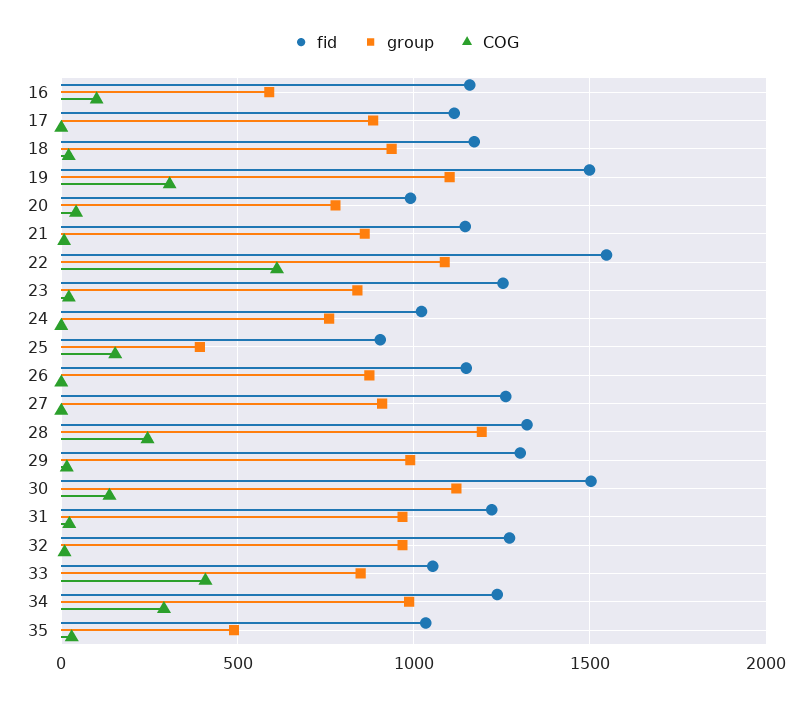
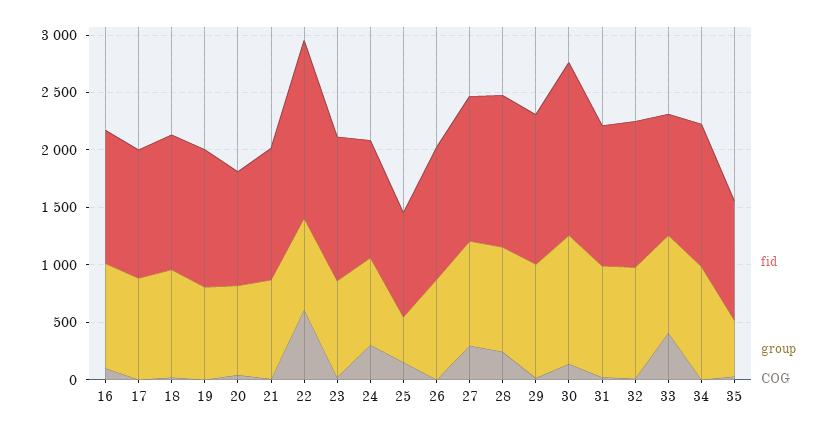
group, 16: 600 -> 900
fid, 19: 1500 -> 1200
group, 19: 1100 -> 800
COG, 19: 300 -> 0
group, 22: 1100 -> 800
COG, 24: 0 -> 300
COG, 27: 0 -> 300
group, 28: 1200 -> 900
COG, 34: 300 -> 0

